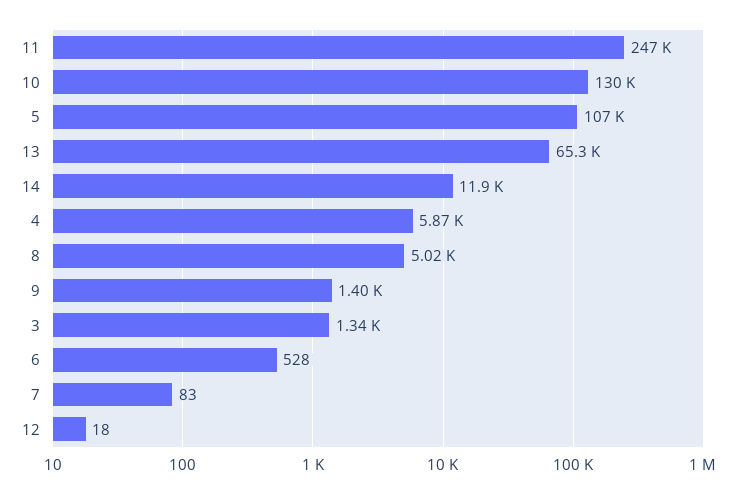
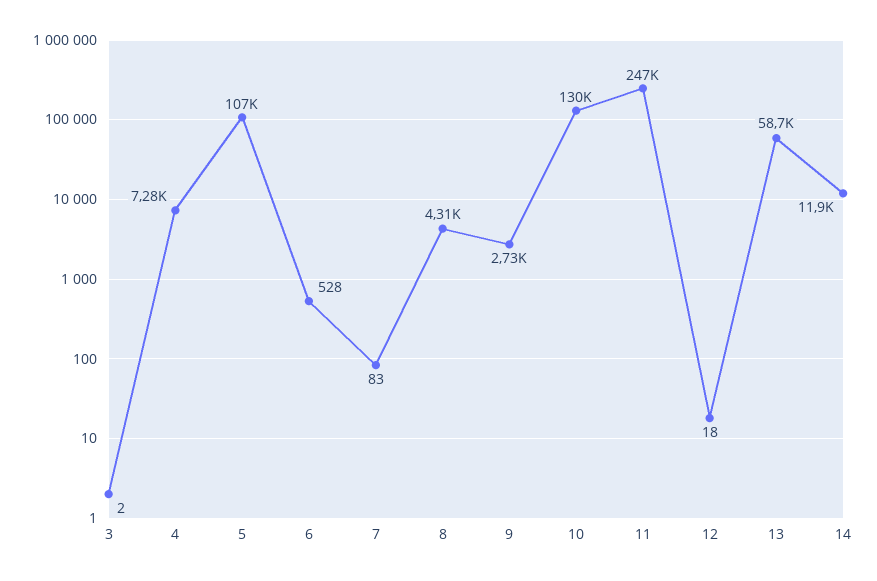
13: 65300 -> 58700
4: 5870 -> 7280
8: 5020 -> 4310
9: 1400 -> 2730
3: 1340 -> 2

